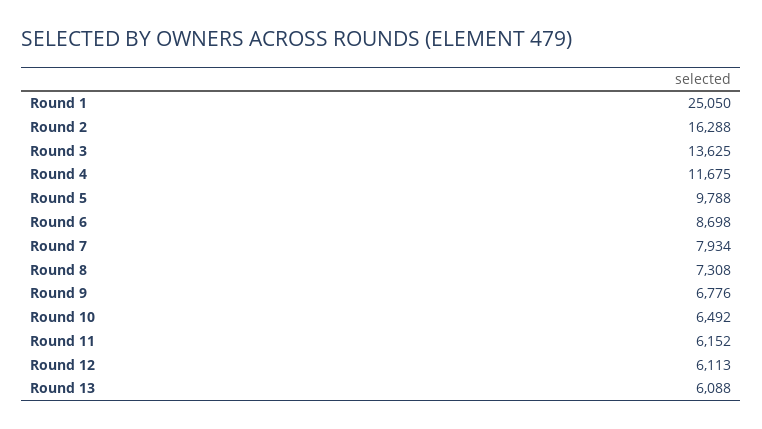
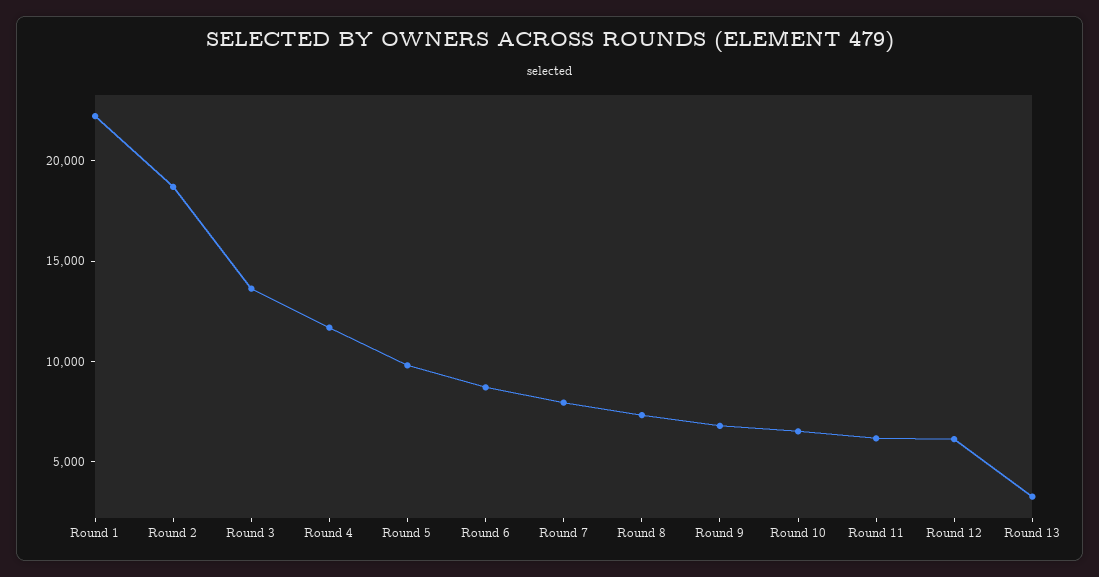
Round 1: 25050 -> 22000
Round 2: 16288 -> 19000
Round 13: 6088 -> 3000

